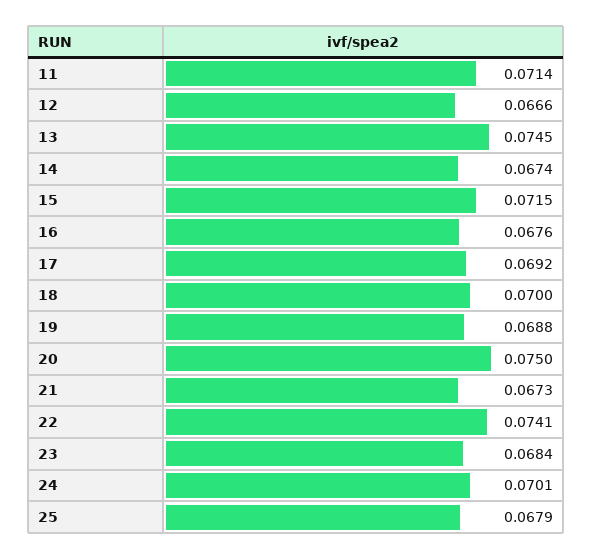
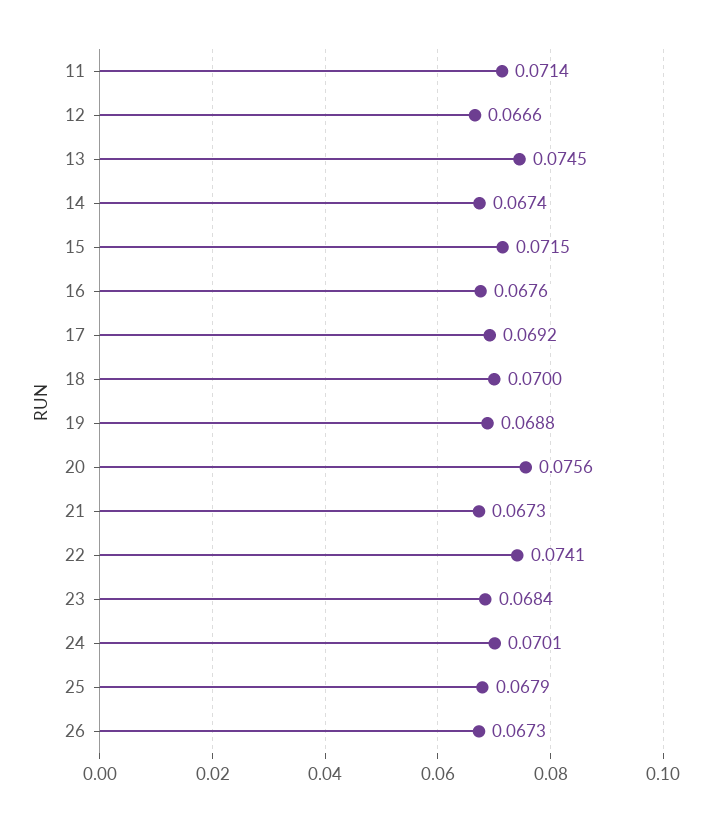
20: 0.075 -> 0.0756
26: none -> 0.0673

